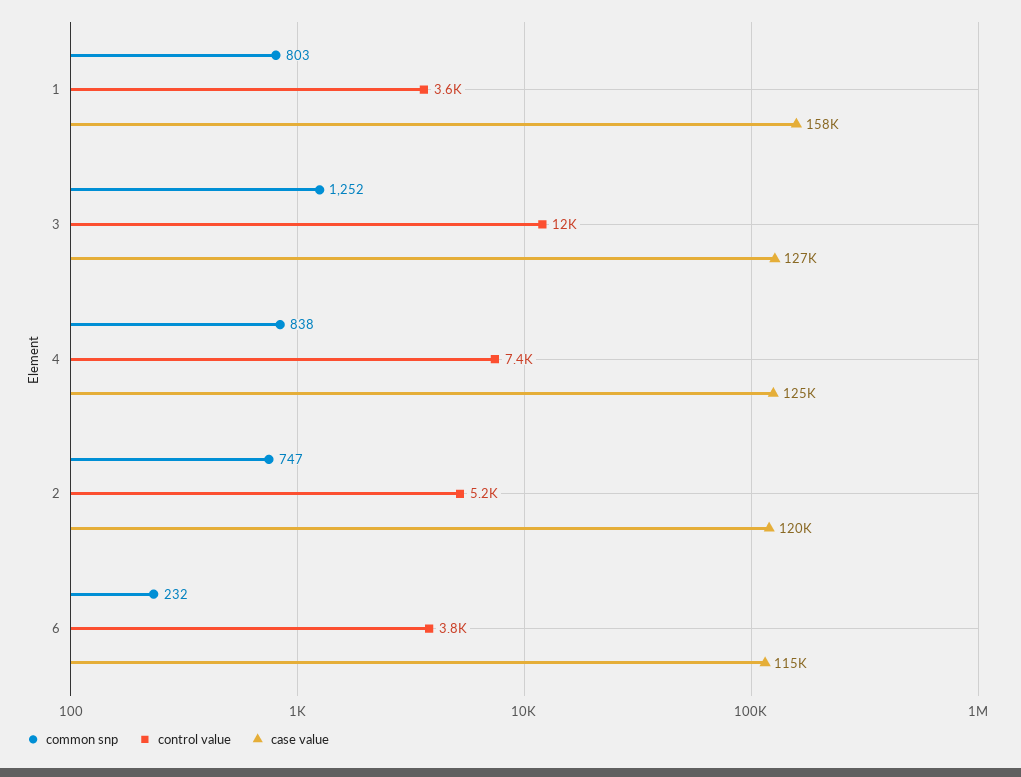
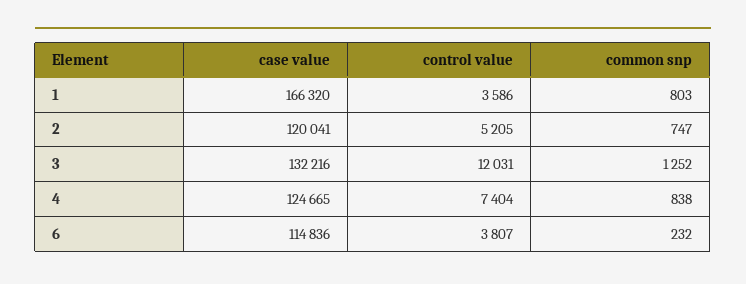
case value, 1: 158000 -> 166320
case value, 3: 127000 -> 132216

